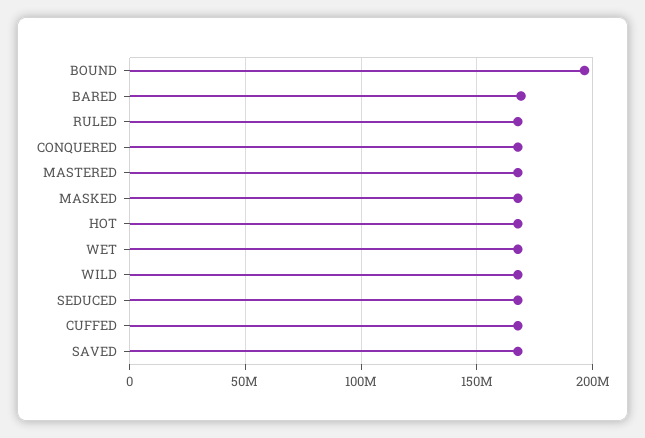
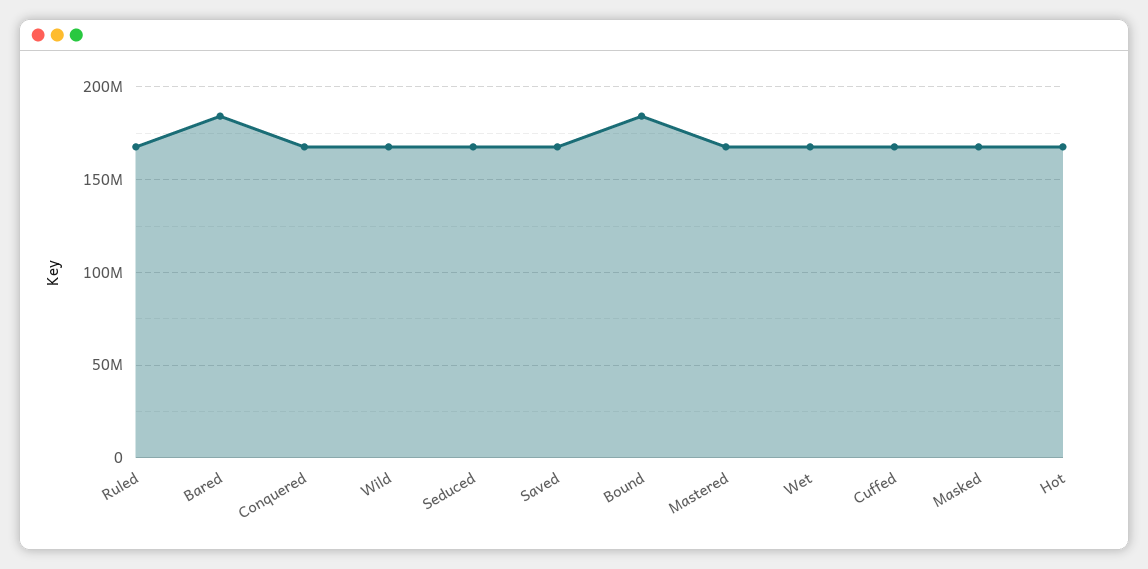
BOUND: 195000000 -> 185000000
BARED: 170000000 -> 185000000

